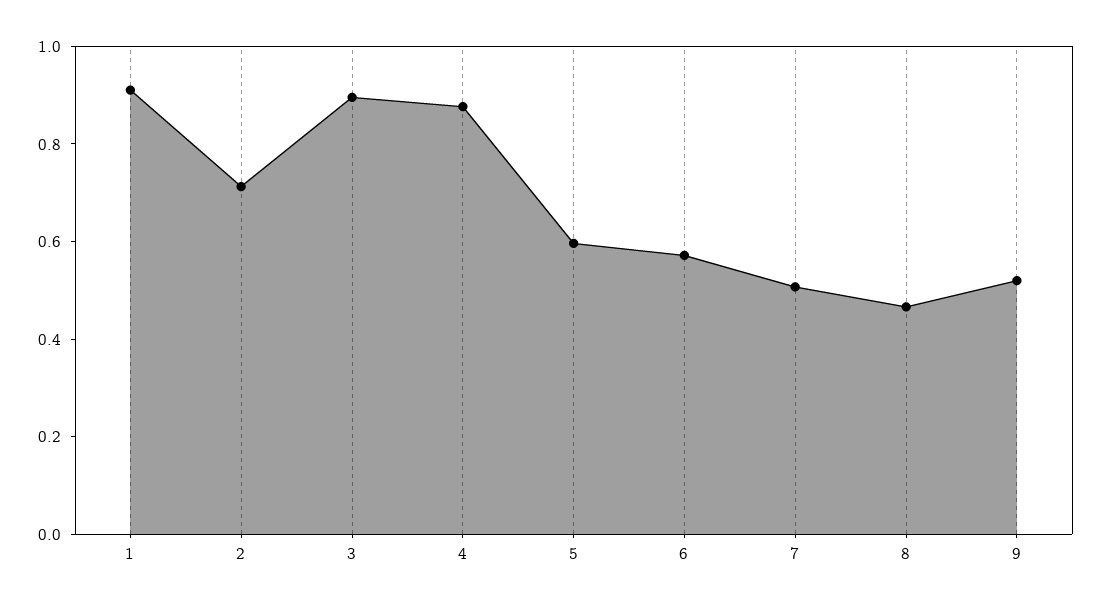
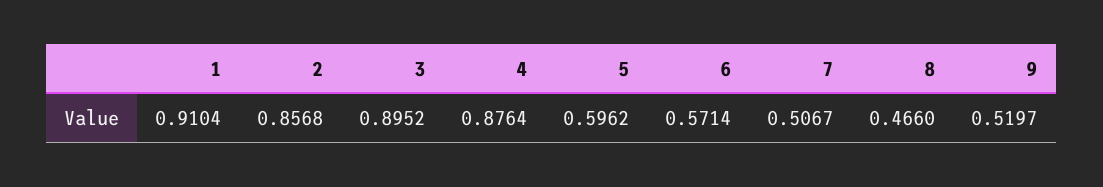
2: 0.7 -> 0.8568

